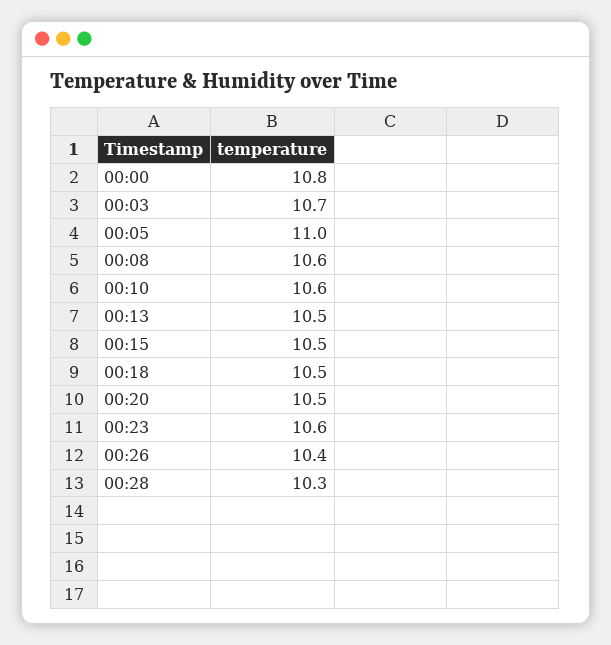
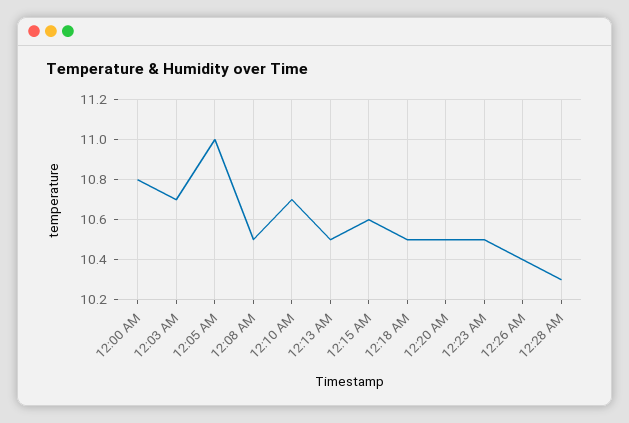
00:08: 10.6 -> 10.5
00:10: 10.6 -> 10.7
00:15: 10.5 -> 10.6
00:23: 10.6 -> 10.5

